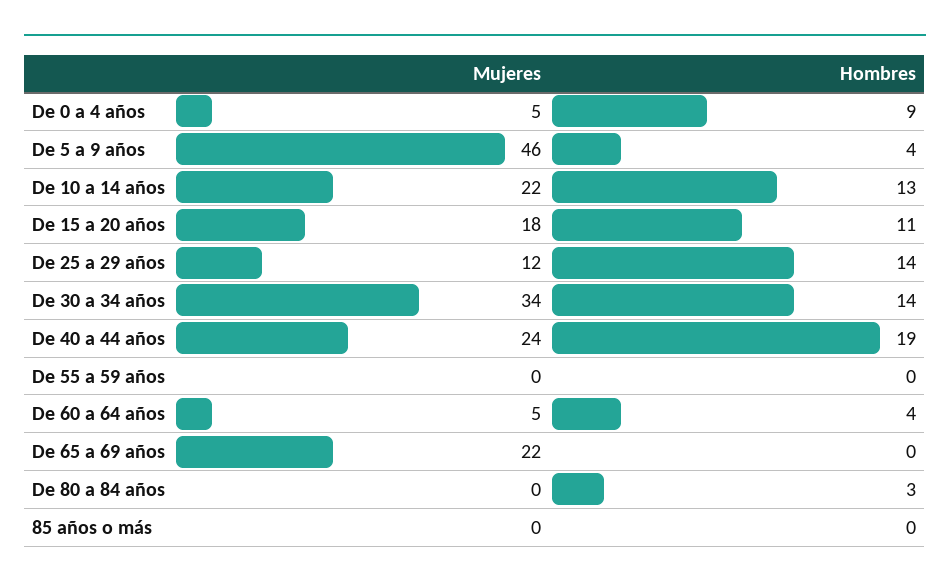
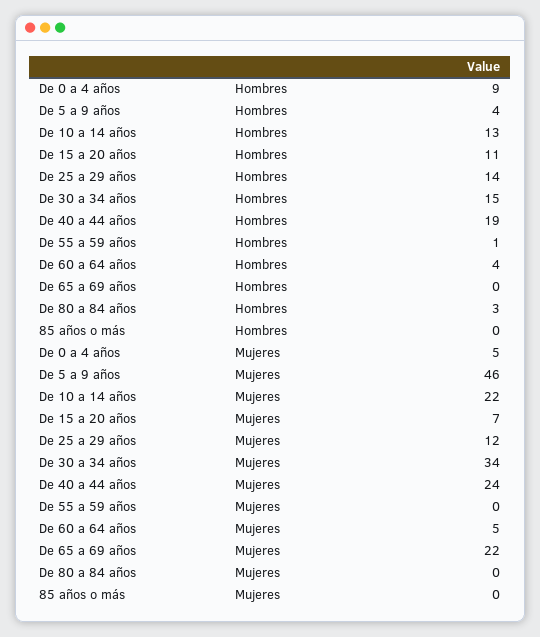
Mujeres, De 15 a 20 años: 18 -> 7
Hombres, De 30 a 34 años: 14 -> 15
Hombres, De 55 a 59 años: 0 -> 1

